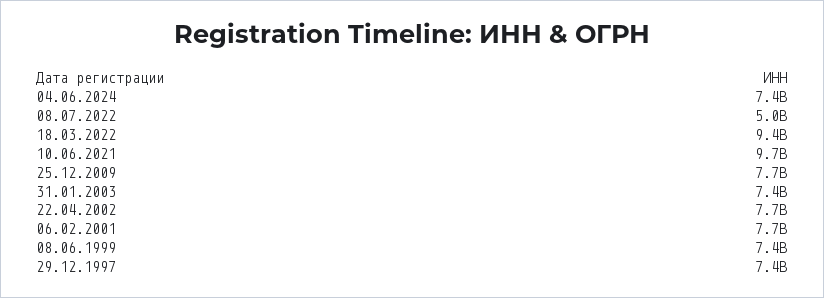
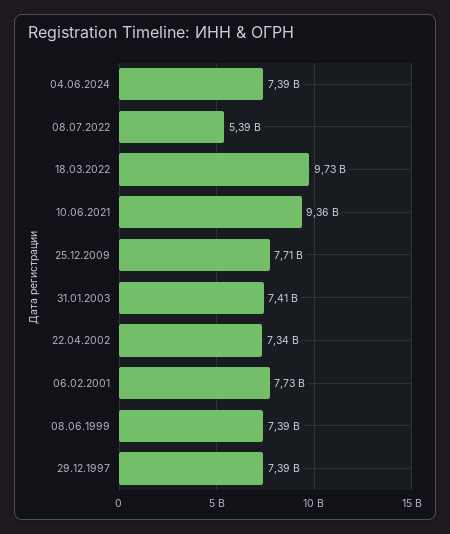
08.07.2022: 5000000000 -> 5390000000
18.03.2022: 9400000000 -> 9730000000
10.06.2021: 9700000000 -> 9360000000
22.04.2002: 7700000000 -> 7340000000

